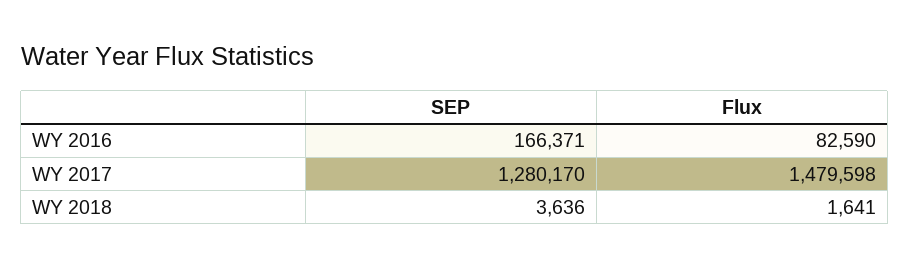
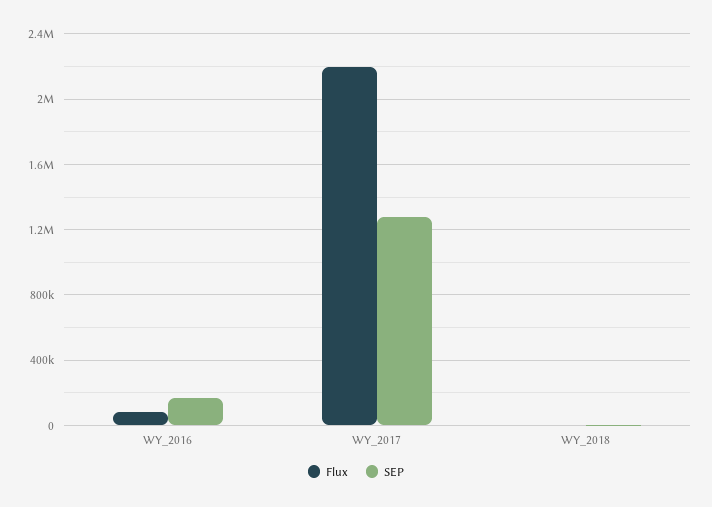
Flux, WY 2017: 1479598 -> 2200000

